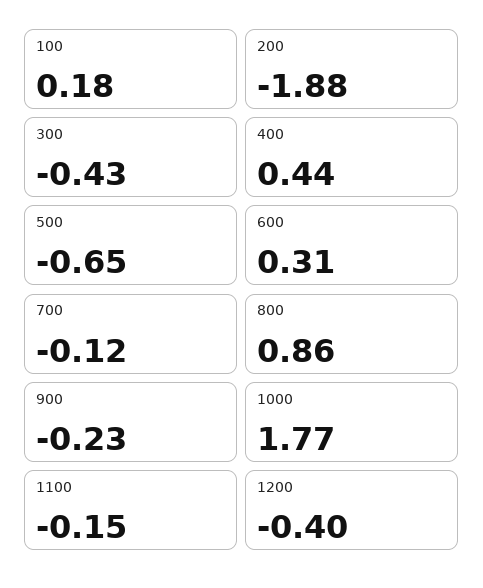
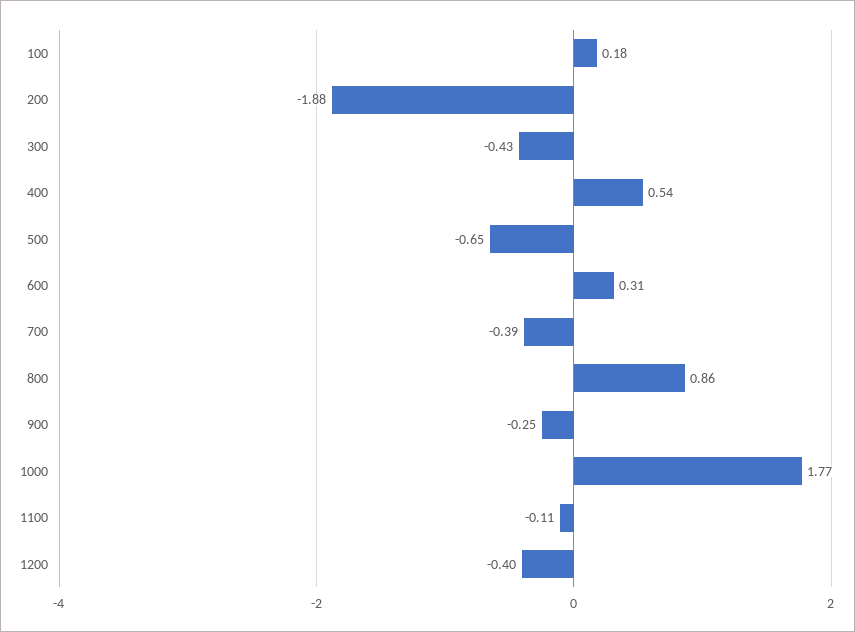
400: 0.44 -> 0.54
700: -0.12 -> -0.39
900: -0.23 -> -0.25
1100: -0.15 -> -0.11

